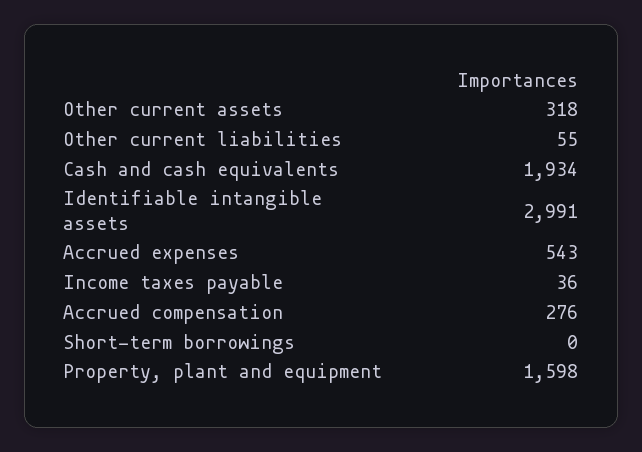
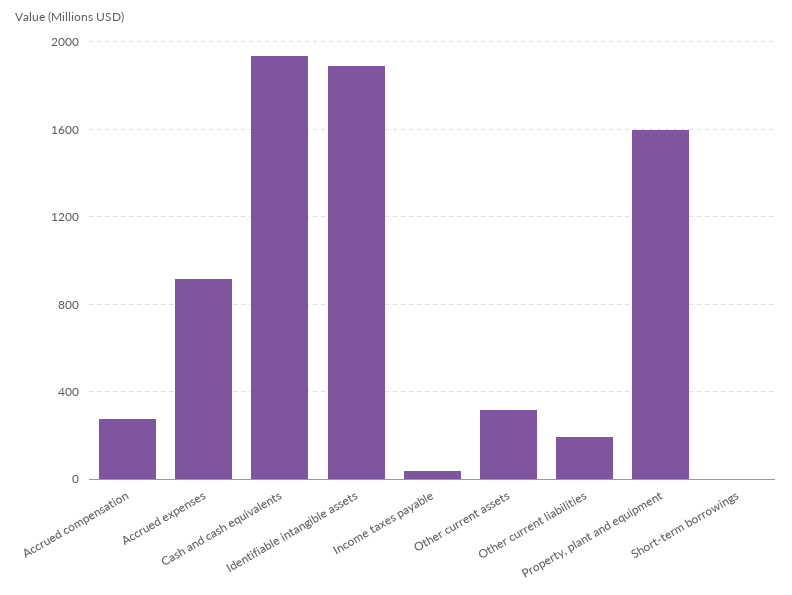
Other current liabilities: 55 -> 200
Identifiable intangible assets: 2991 -> 1900
Accrued expenses: 543 -> 900

